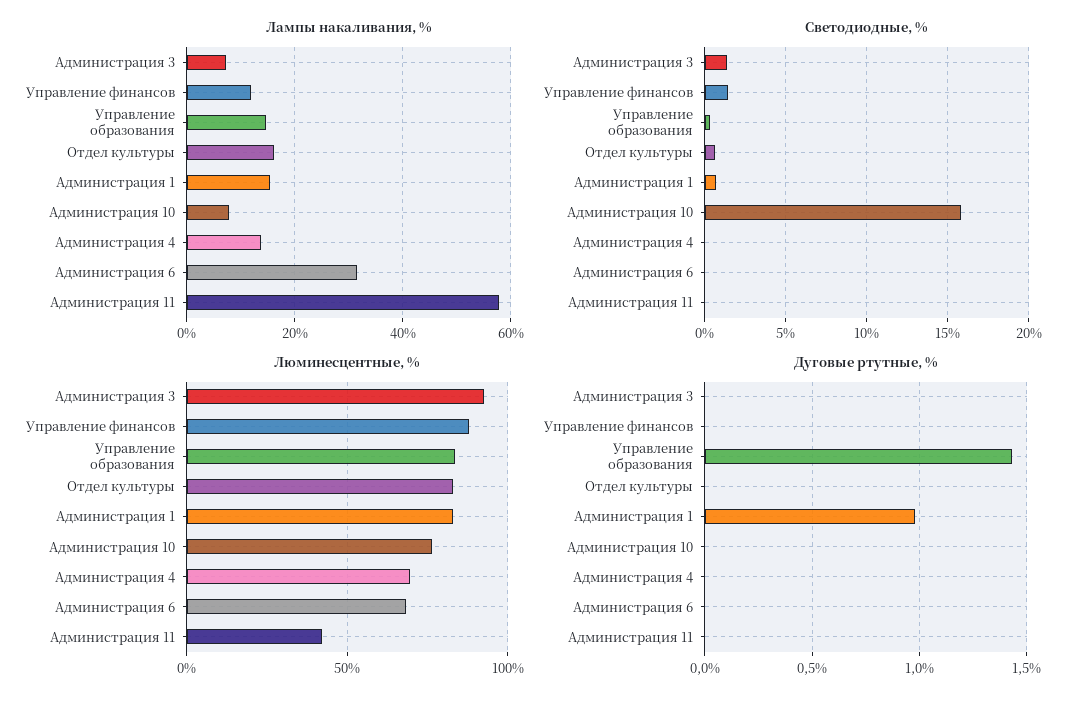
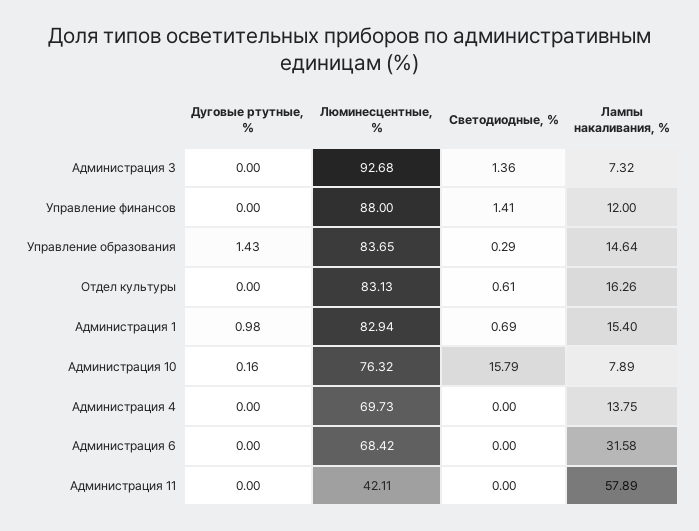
Дуговые ртутные, %, Администрация 10: 0 -> 0.16

